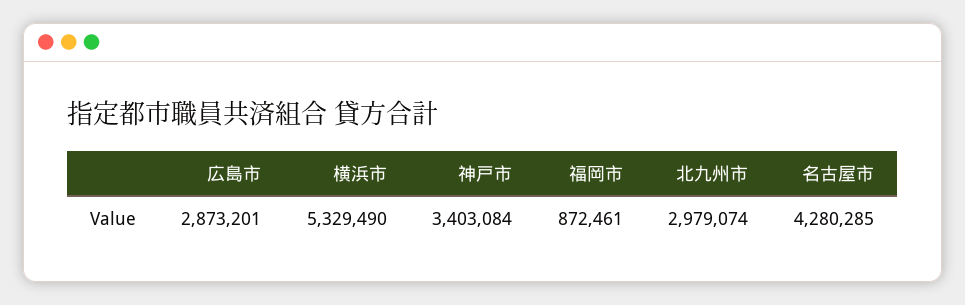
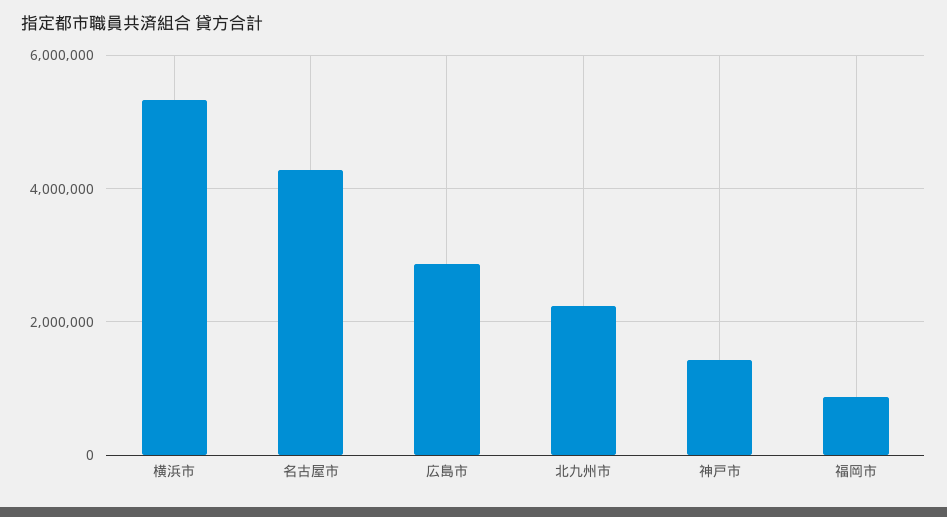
神戸市: 3403084 -> 1400000
北九州市: 2979074 -> 2200000

